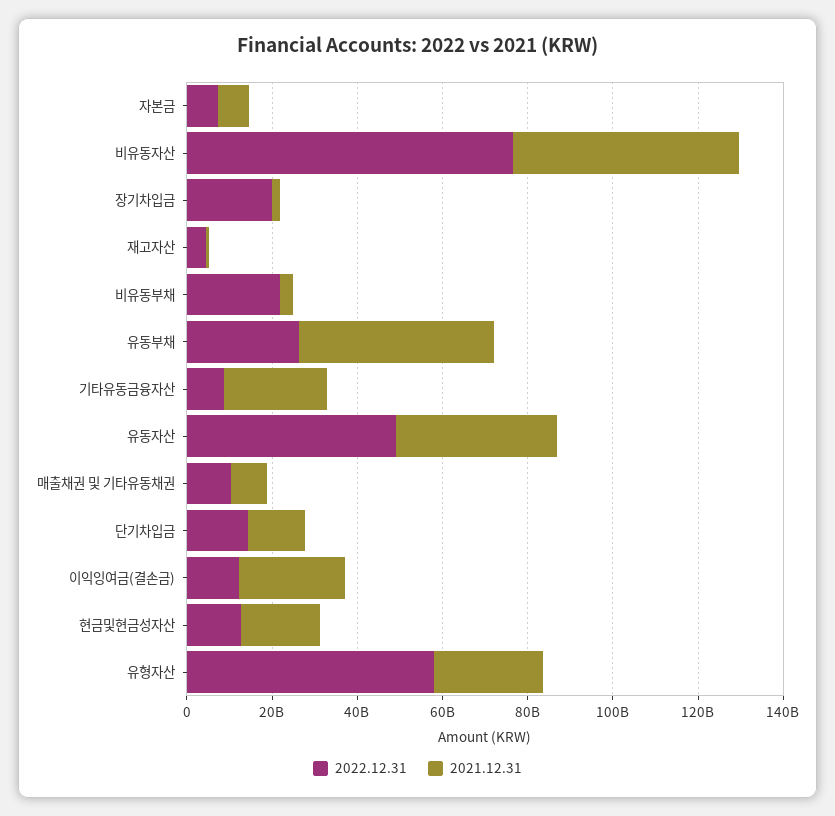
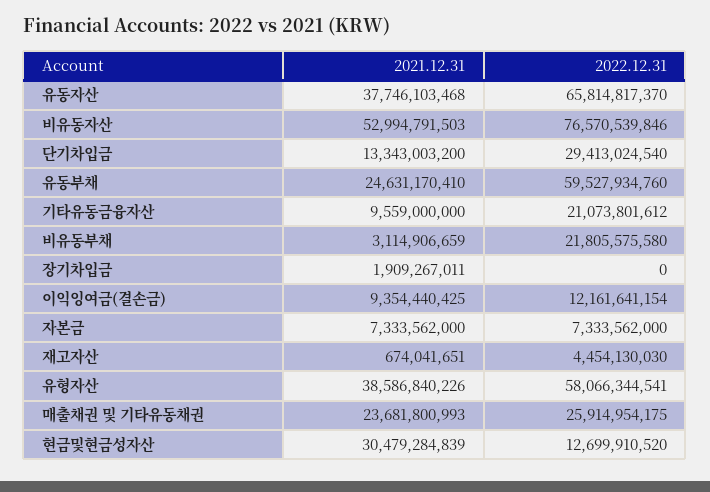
2022.12.31, 장기차입금: 20000000000 -> 0
2022.12.31, 유동부채: 25000000000 -> 59527934760
2021.12.31, 유동부채: 45000000000 -> 24631170410
2022.12.31, 기타유동금융자산: 10000000000 -> 21073801612
2021.12.31, 기타유동금융자산: 25000000000 -> 9559000000
2022.12.31, 유동자산: 50000000000 -> 65814817370
2022.12.31, 매출채권 및 기타유동채권: 10000000000 -> 25914954175
2021.12.31, 매출채권 및 기타유동채권: 10000000000 -> 23681800993
2022.12.31, 단기차입금: 15000000000 -> 29413024540
2021.12.31, 이익잉여금(결손금): 25000000000 -> 9354440425
2021.12.31, 현금및현금성자산: 20000000000 -> 30479284839
2021.12.31, 유형자산: 25000000000 -> 38586840226

